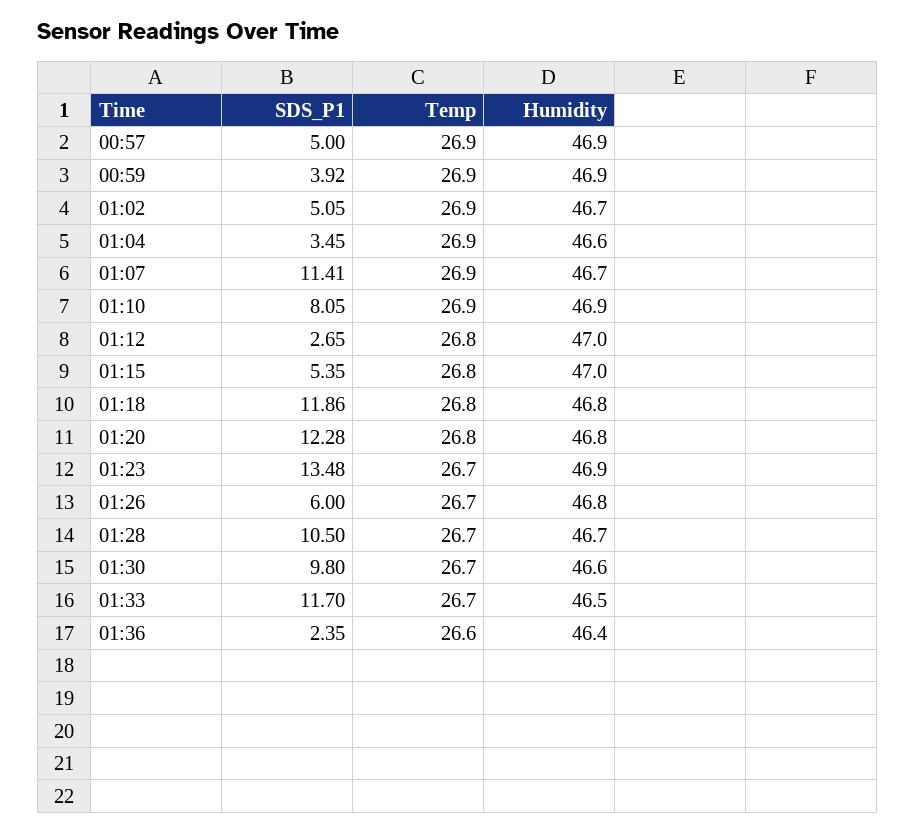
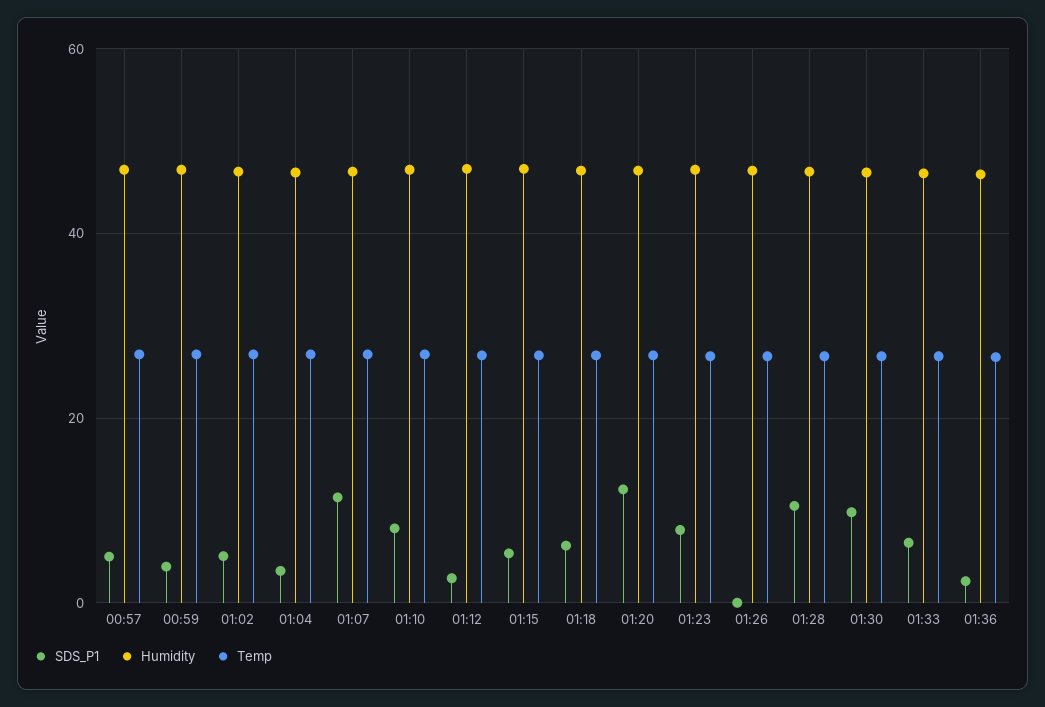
SDS_P1, 01:18: 11.86 -> 6
SDS_P1, 01:23: 13.48 -> 8
SDS_P1, 01:26: 6 -> 0
SDS_P1, 01:33: 11.7 -> 6

